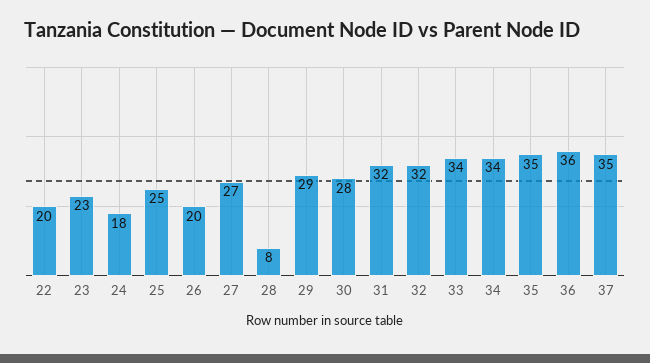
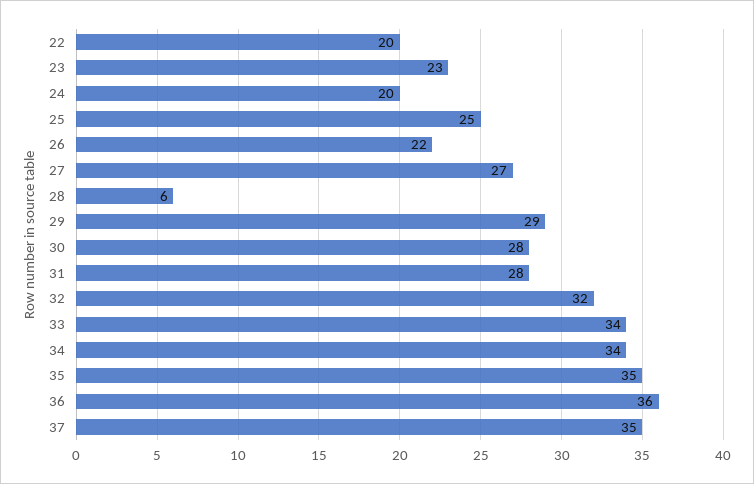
24: 18 -> 20
26: 20 -> 22
28: 8 -> 6
31: 32 -> 28

